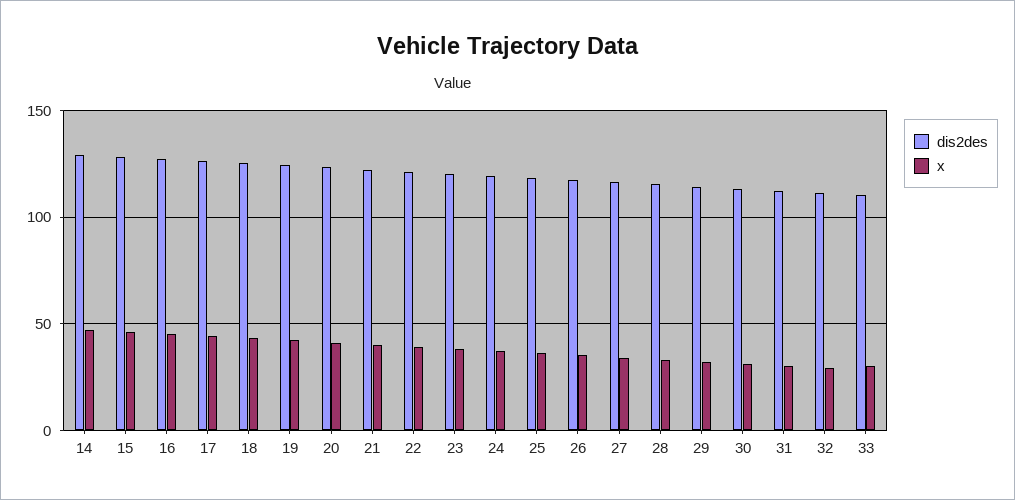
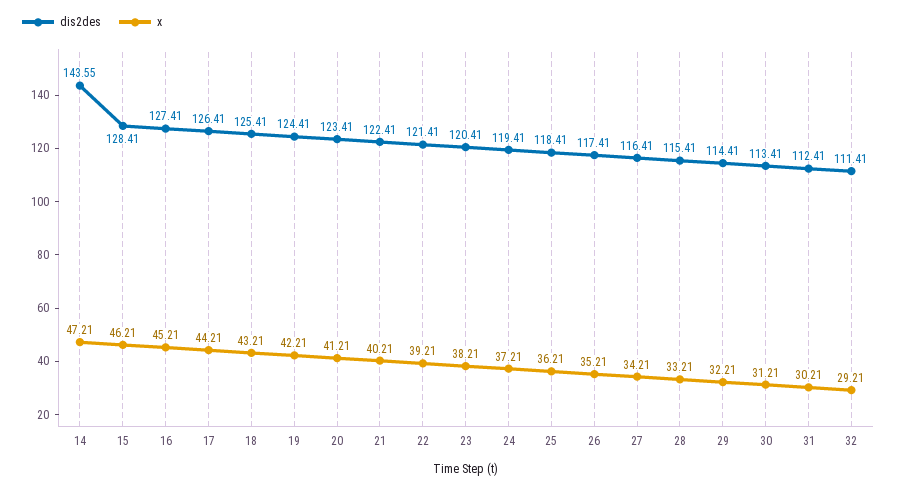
dis2des, 14: 130 -> 143.55
dis2des, 33: 110 -> none
x, 33: 30 -> none

